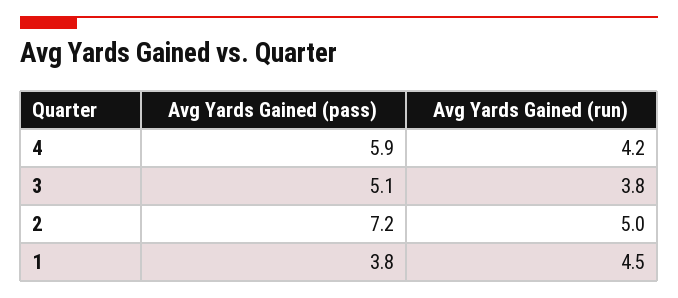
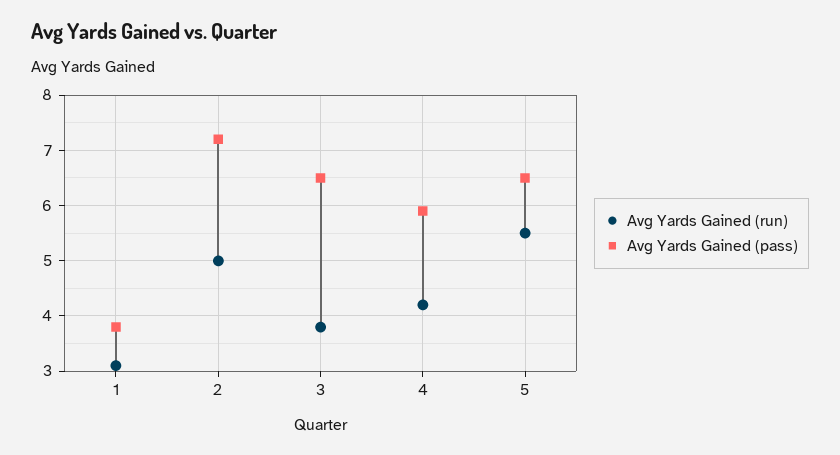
Avg Yards Gained (pass), 3: 5.1 -> 6.5
Avg Yards Gained (run), 1: 4.5 -> 3
Avg Yards Gained (run), 5: none -> 5.5
Avg Yards Gained (pass), 5: none -> 6.5

